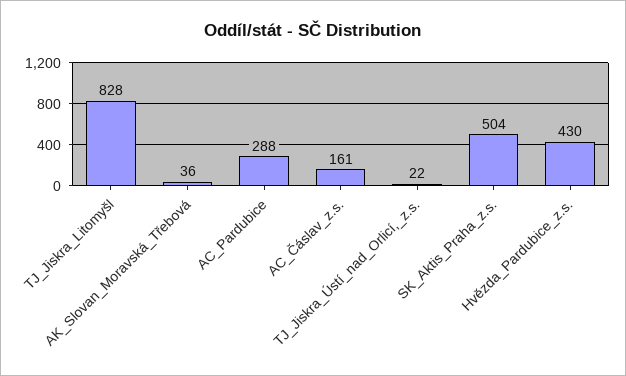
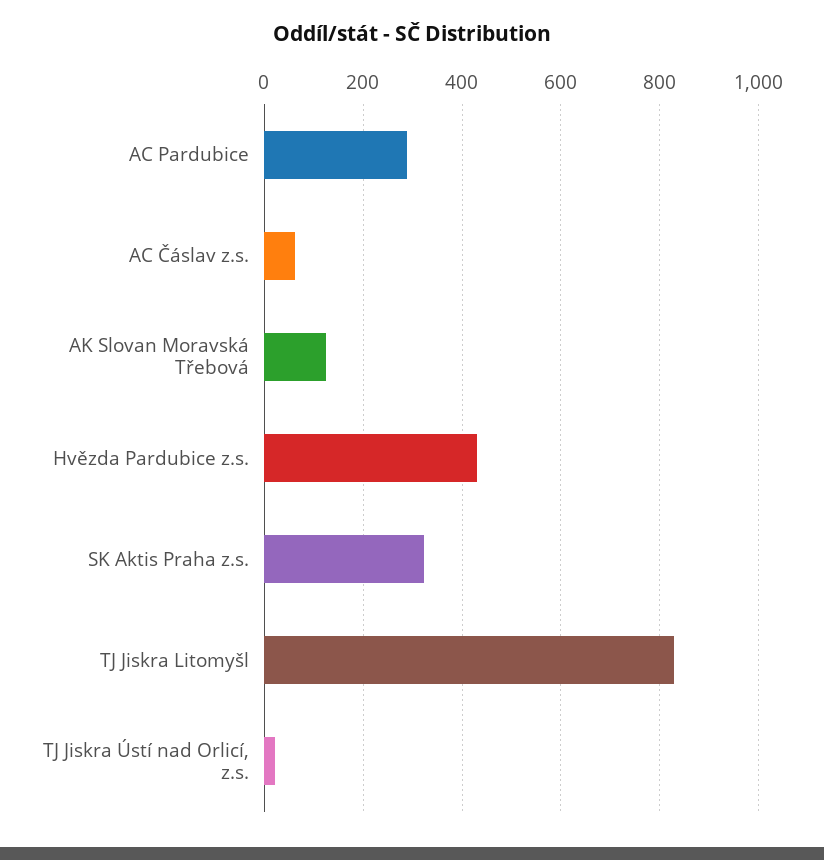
AK_Slovan_Moravská_Třebová: 36 -> 120
AC_Čáslav_z.s.: 161 -> 60
SK_Aktis_Praha_z.s.: 504 -> 320

